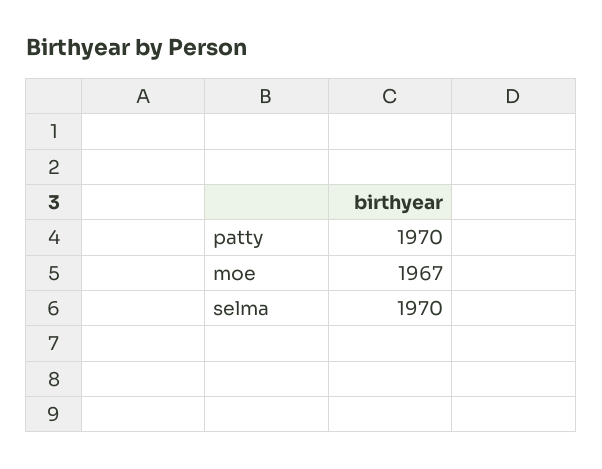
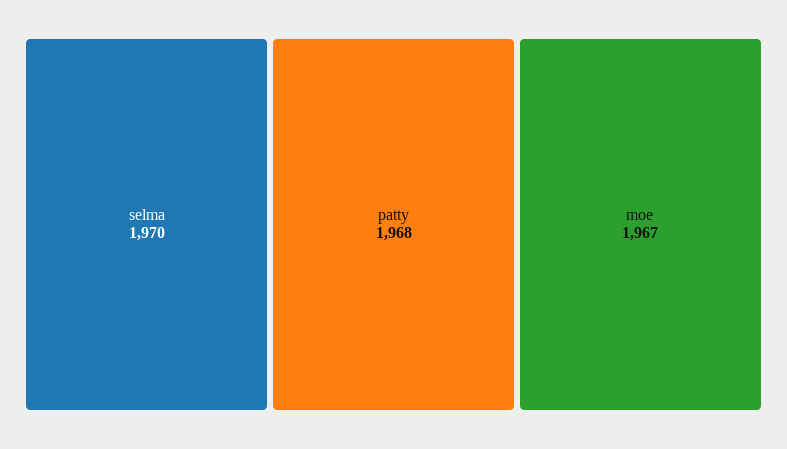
patty: 1970 -> 1968

